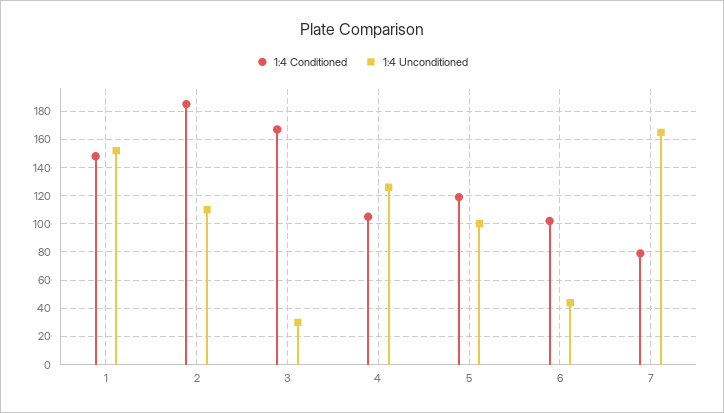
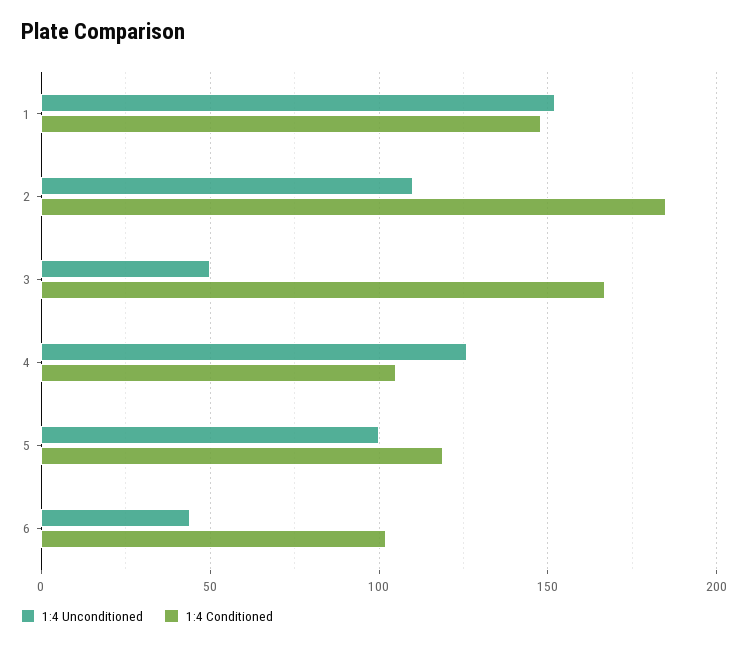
1:4 Unconditioned, 3: 30 -> 50
1:4 Conditioned, 7: 80 -> none
1:4 Unconditioned, 7: 165 -> none

